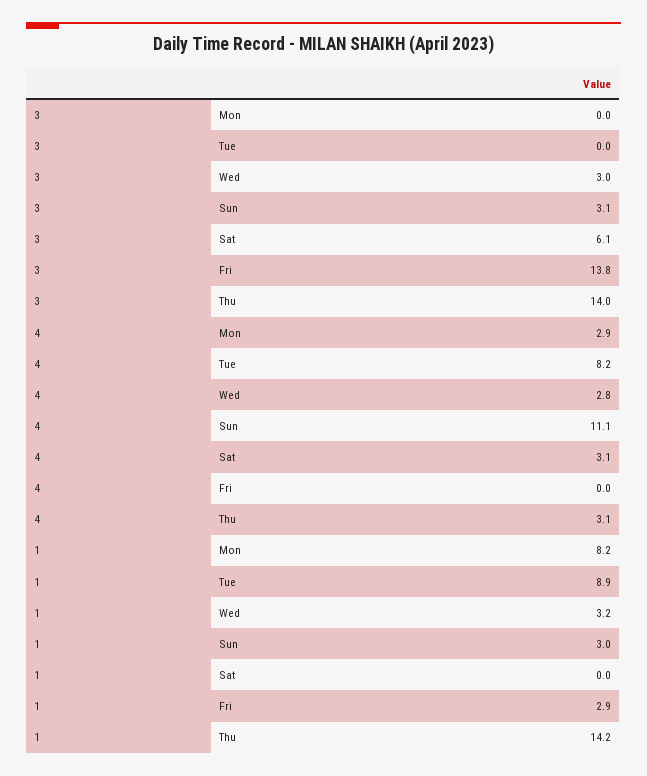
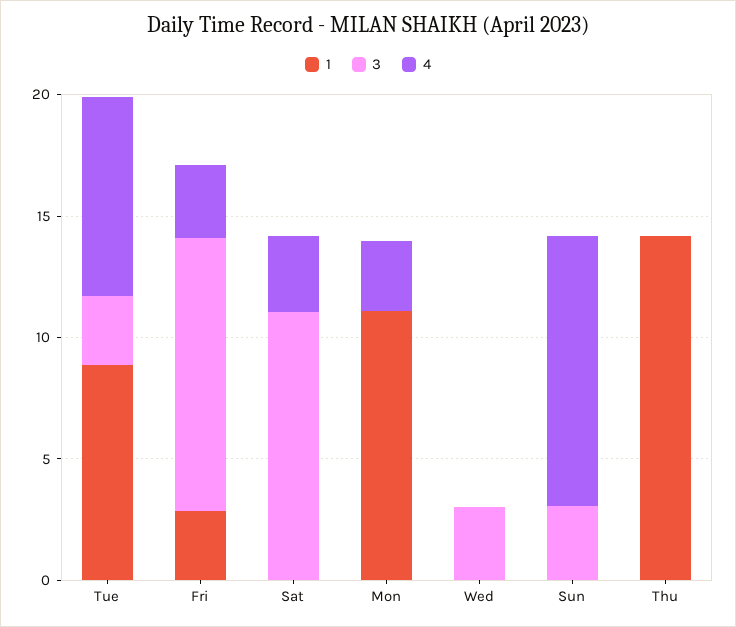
3, Tue: 0 -> 3
3, Sat: 6.1 -> 11
3, Fri: 13.8 -> 11
3, Thu: 14 -> 0
4, Wed: 2.8 -> 0
4, Fri: 0 -> 3
4, Thu: 3.1 -> 0
1, Mon: 8.2 -> 11
1, Wed: 3.2 -> 0
1, Sun: 3 -> 0

